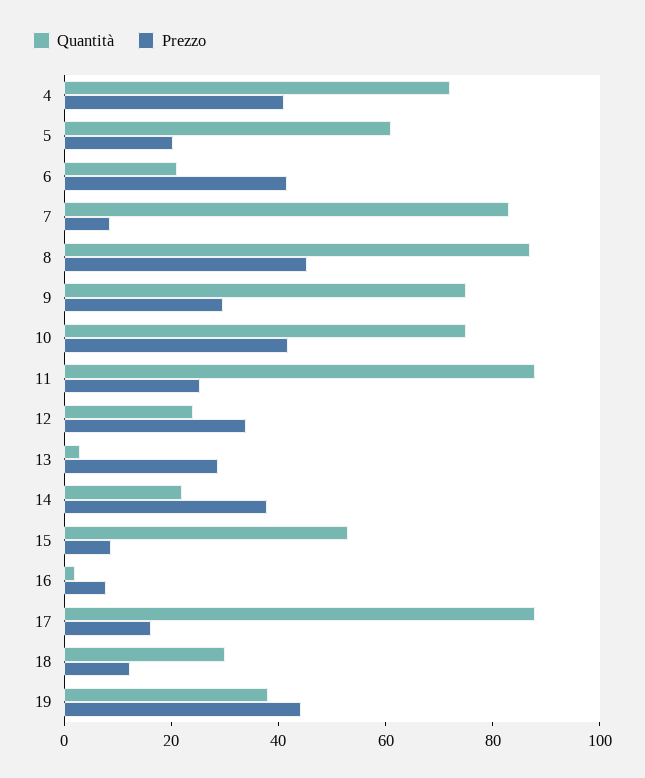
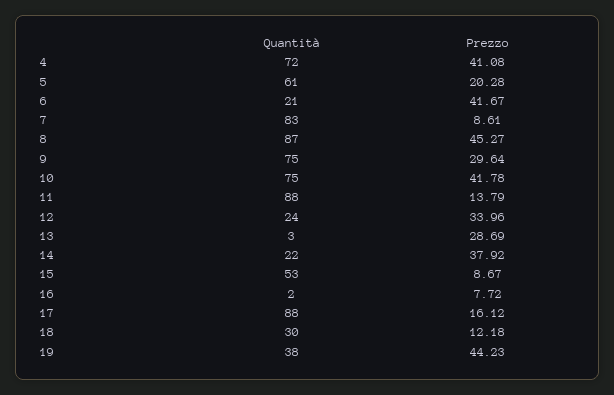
Prezzo, 11: 25 -> 13.79

